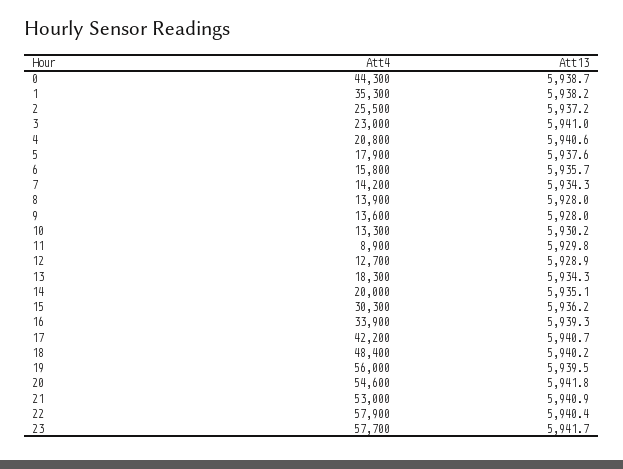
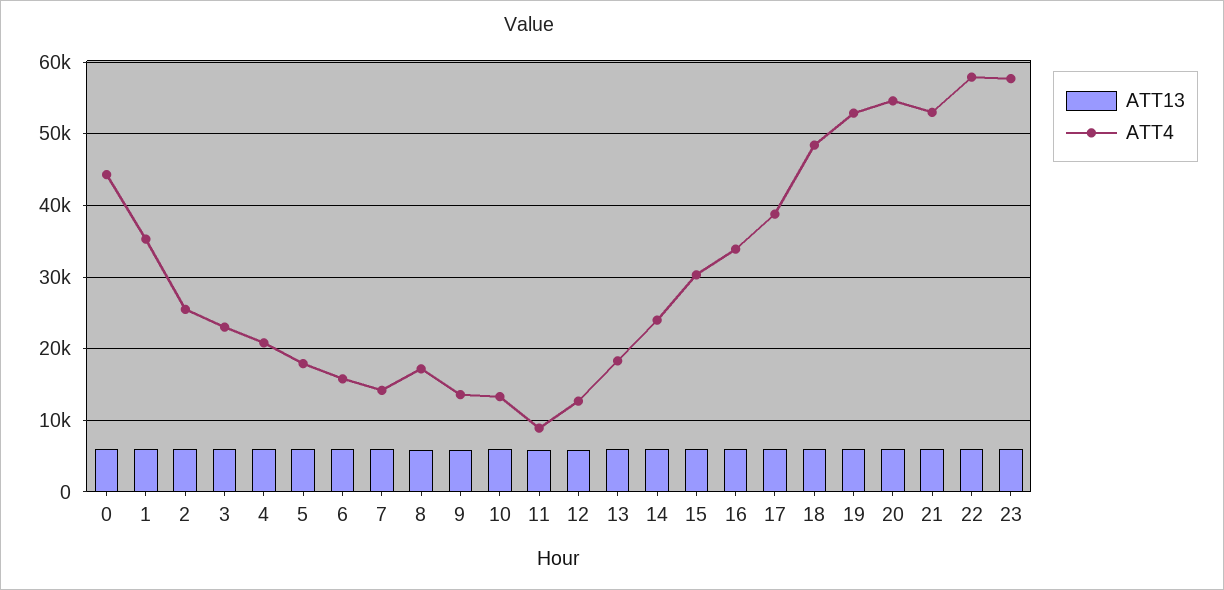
Att4, 8: 13900 -> 17000
Att4, 14: 20000 -> 24000
Att4, 17: 42200 -> 39000
Att4, 19: 56000 -> 53000

